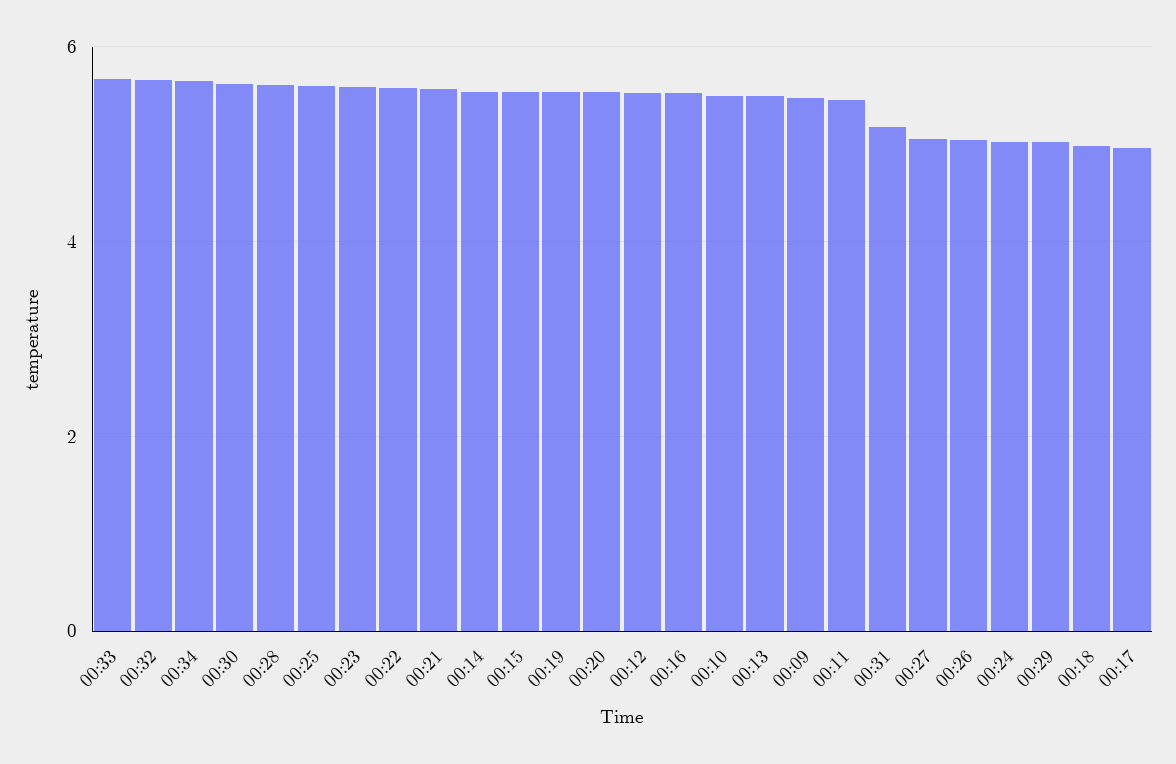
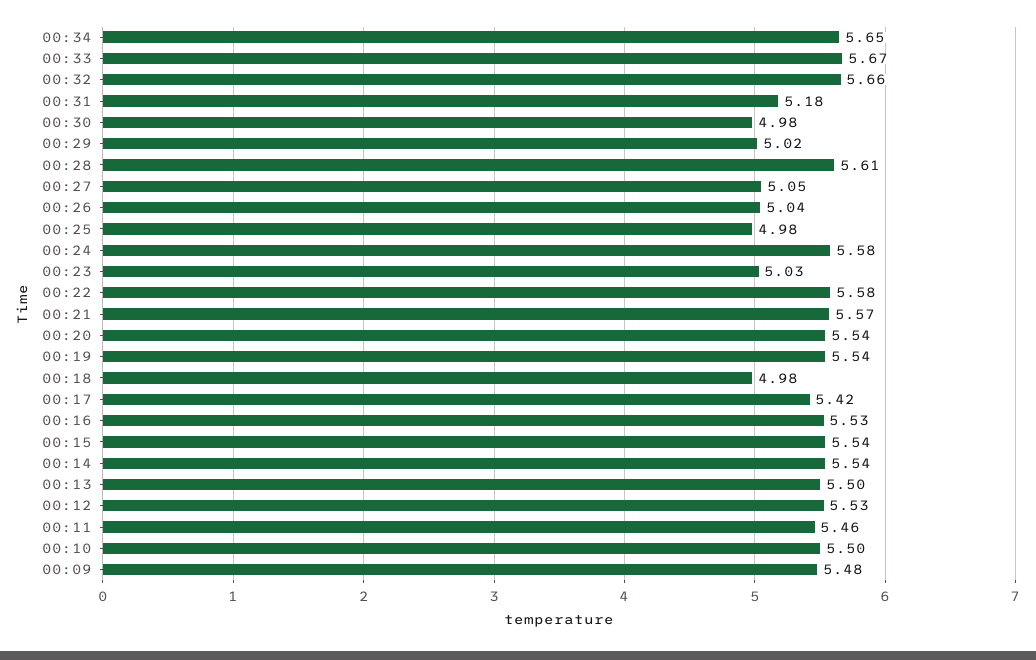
00:30: 5.6 -> 4.98
00:25: 5.6 -> 4.98
00:23: 5.6 -> 5.03
00:24: 5 -> 5.58
00:17: 5 -> 5.42

